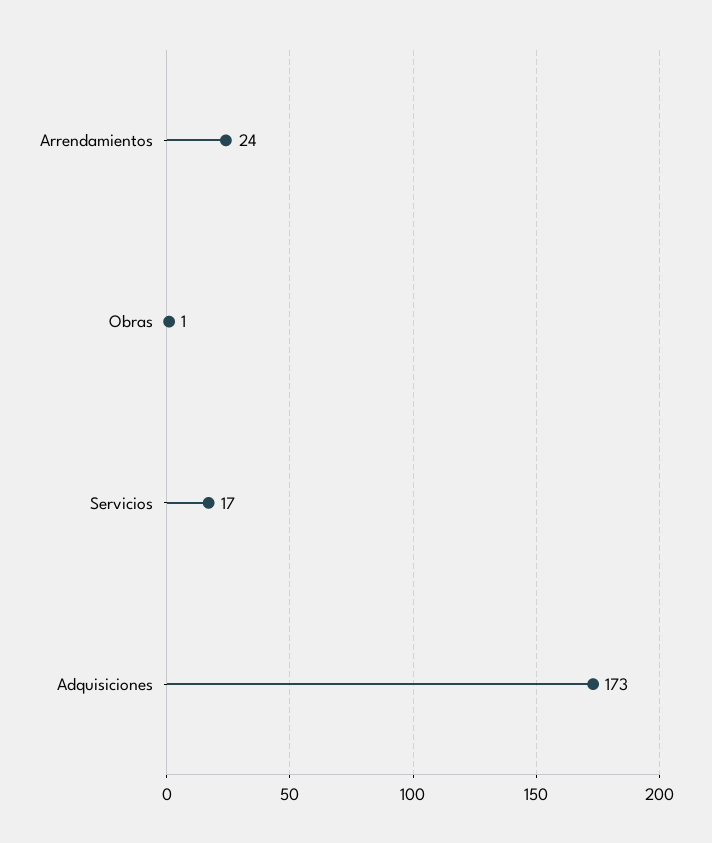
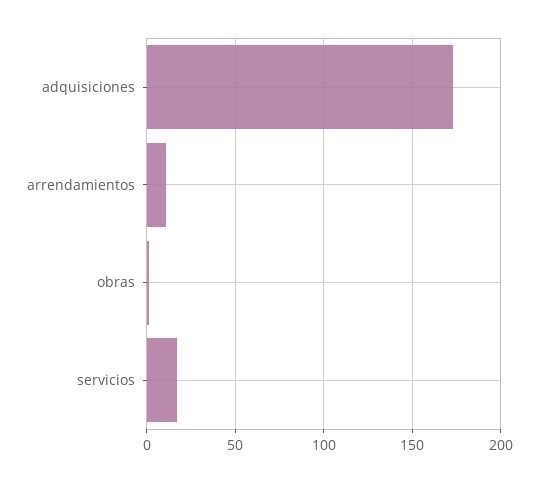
Arrendamientos: 24 -> 10

